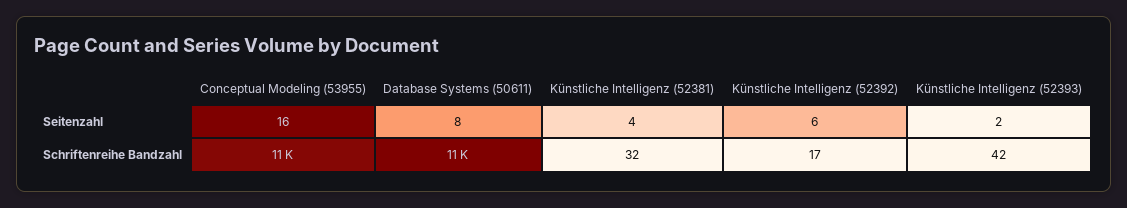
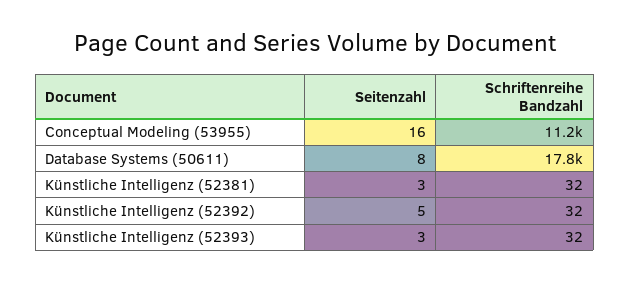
Künstliche Intelligenz (52381), Seitenzahl: 4 -> 3
Künstliche Intelligenz (52392), Seitenzahl: 6 -> 5
Künstliche Intelligenz (52393), Seitenzahl: 2 -> 3
Database Systems (50611), Schriftenreihe Bandzahl: 11000 -> 17800
Künstliche Intelligenz (52392), Schriftenreihe Bandzahl: 17 -> 32
Künstliche Intelligenz (52393), Schriftenreihe Bandzahl: 42 -> 32

